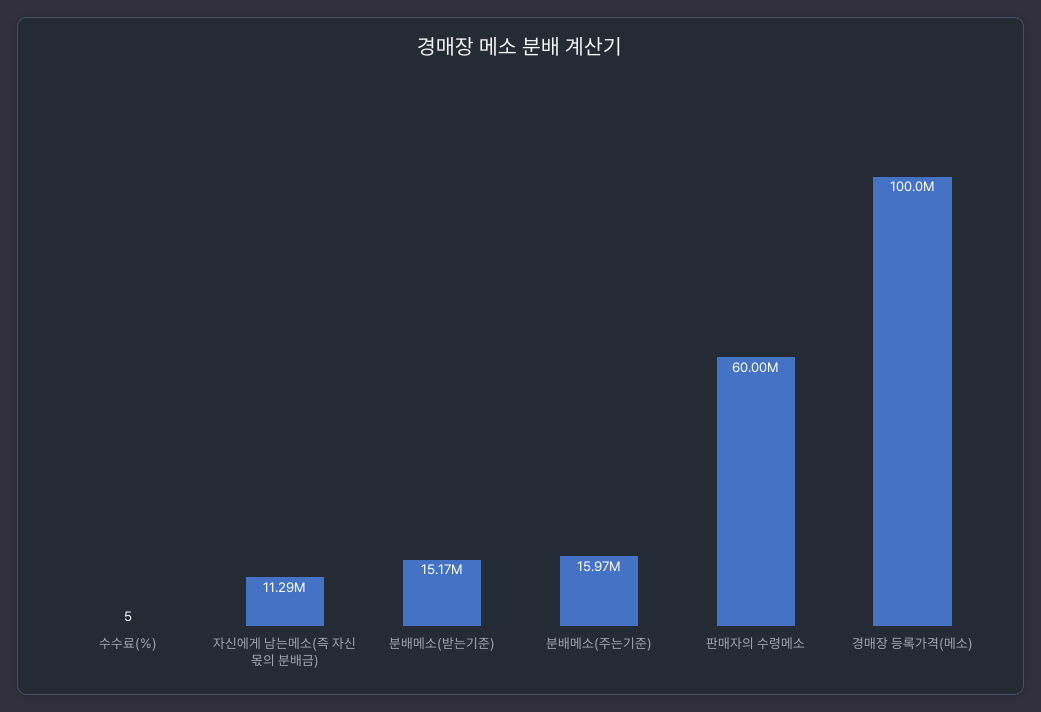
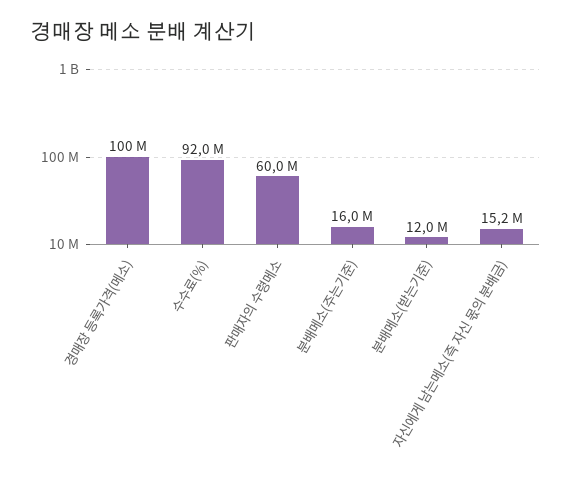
수수료(%): 5 -> 92000000
자신에게 남는메소(즉 자신 몫의 분배금): 11290000 -> 15200000
분배메소(받는기준): 15170000 -> 12000000

